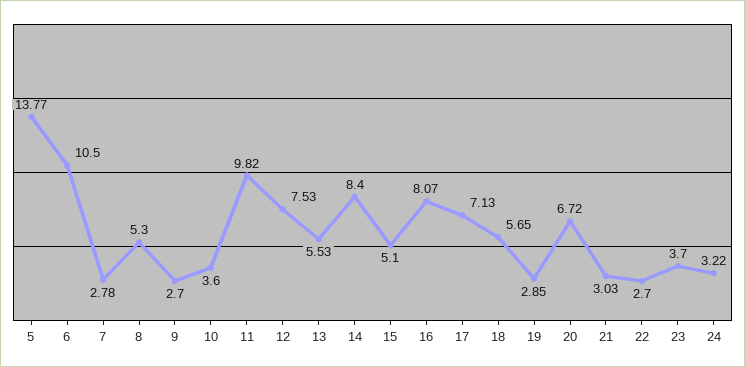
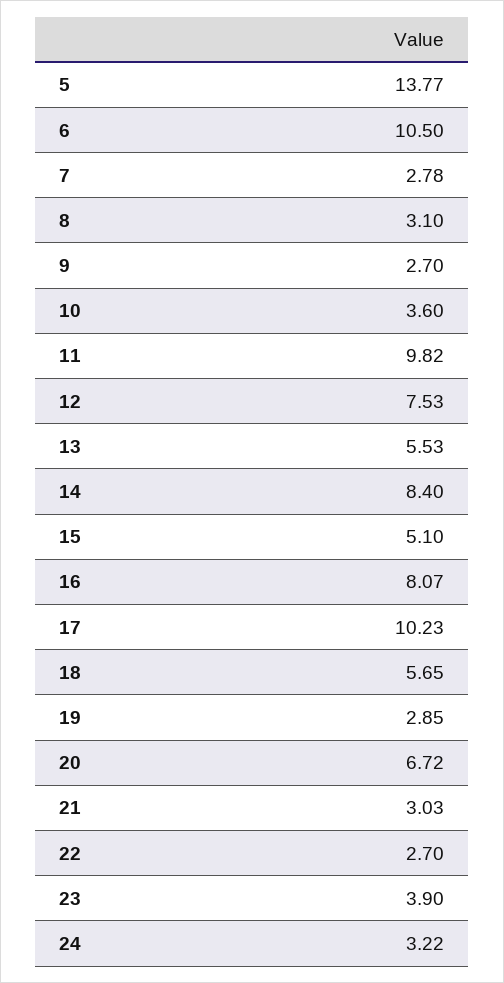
8: 5.3 -> 3.1
17: 7.13 -> 10.23
23: 3.7 -> 3.9

